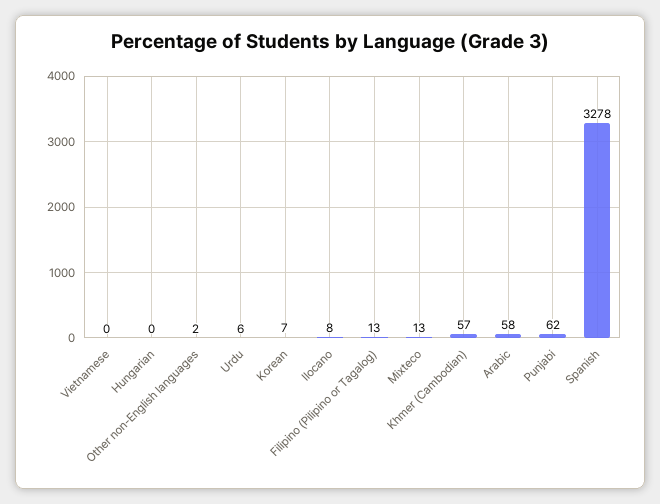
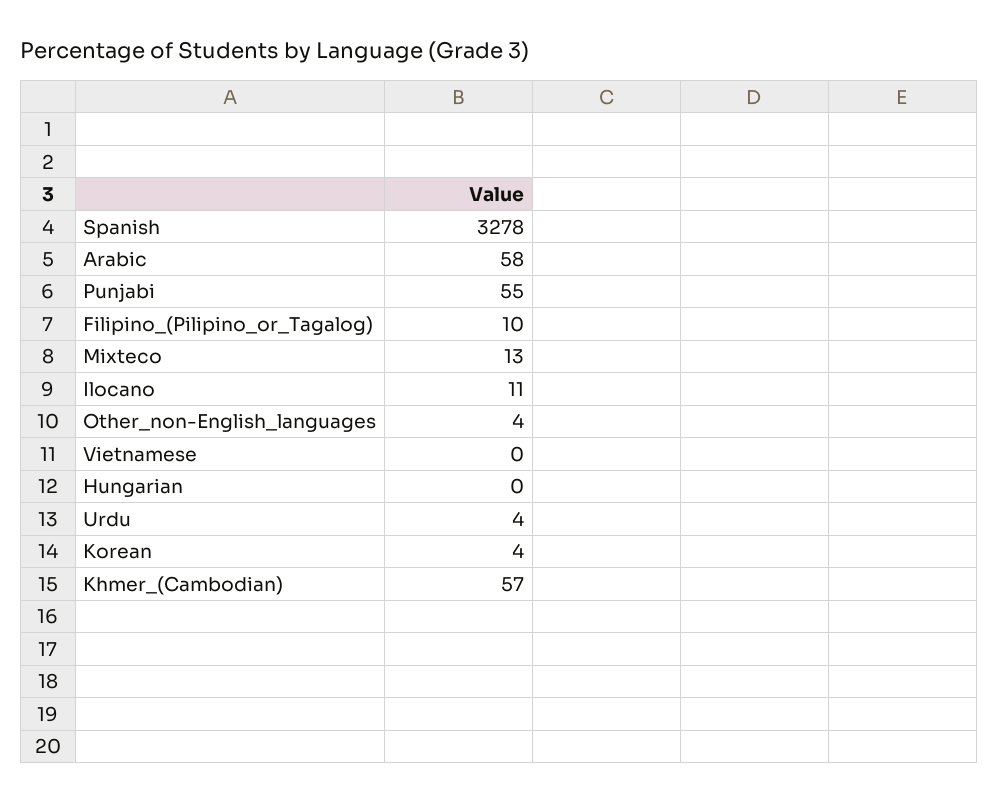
Other non-English languages: 2 -> 4
Urdu: 6 -> 4
Korean: 7 -> 4
Ilocano: 8 -> 11
Filipino (Pilipino or Tagalog): 13 -> 10
Punjabi: 62 -> 55

